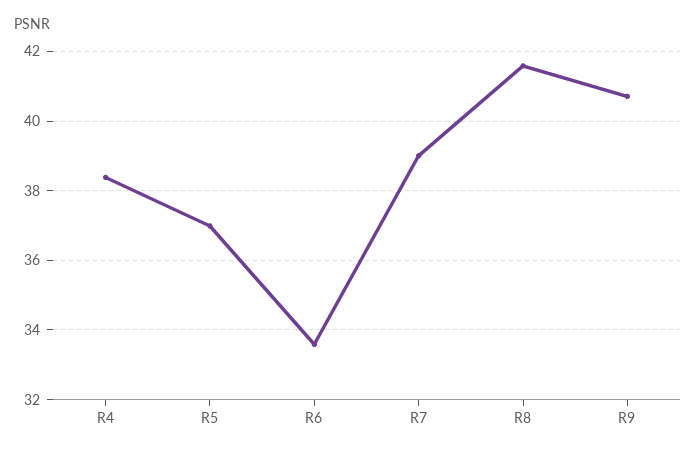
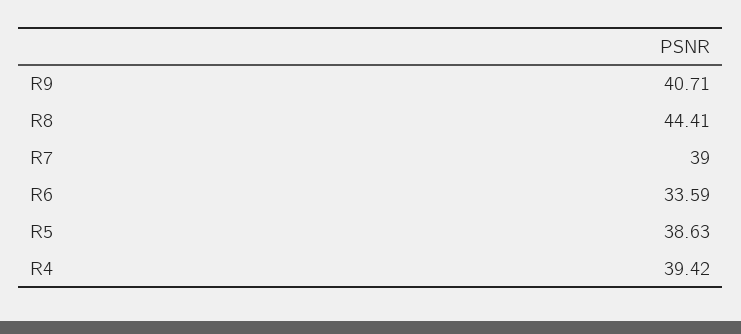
R4: 38.4 -> 39.42
R5: 37 -> 38.63
R8: 41.6 -> 44.41

